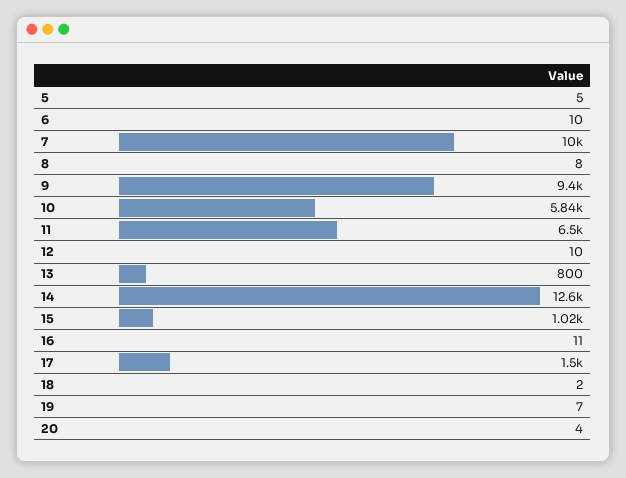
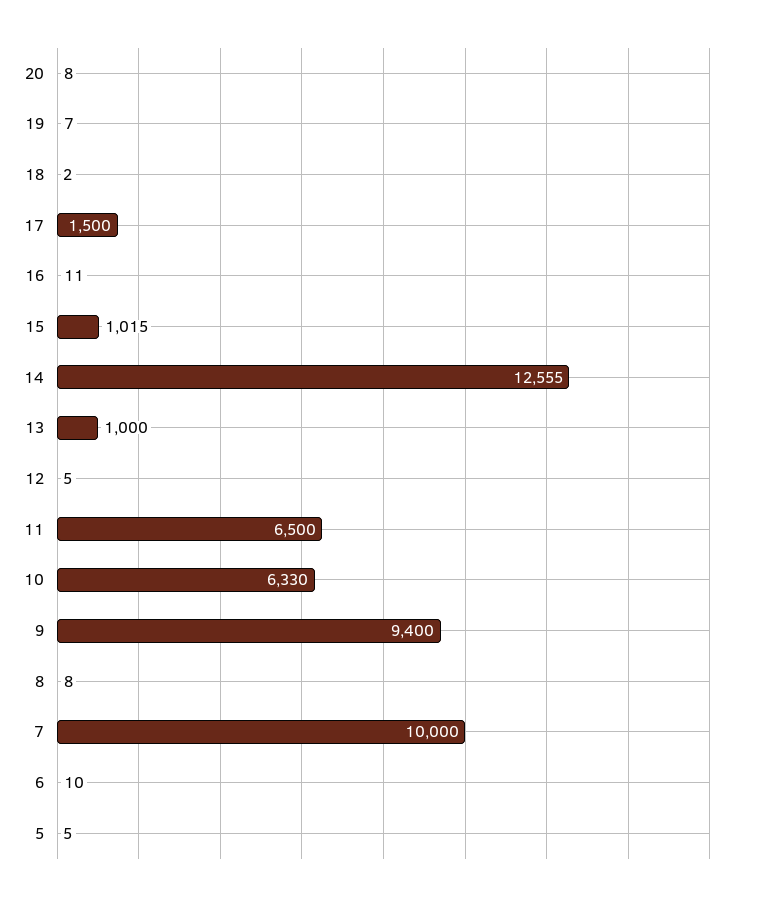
10: 5840 -> 6330
12: 10 -> 5
13: 800 -> 1000
20: 4 -> 8

